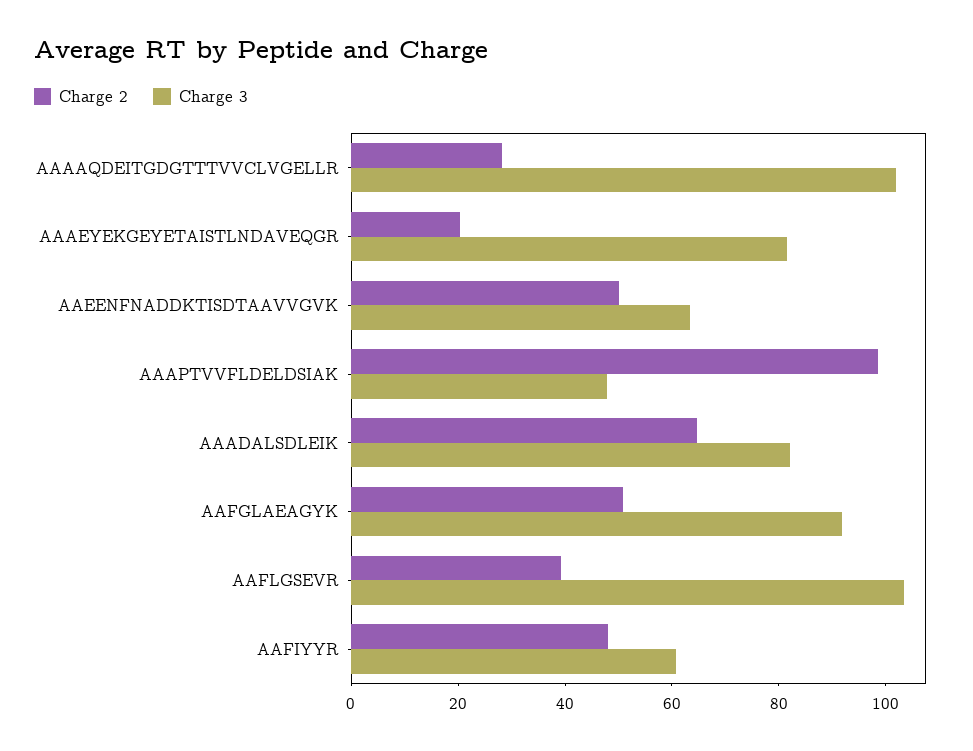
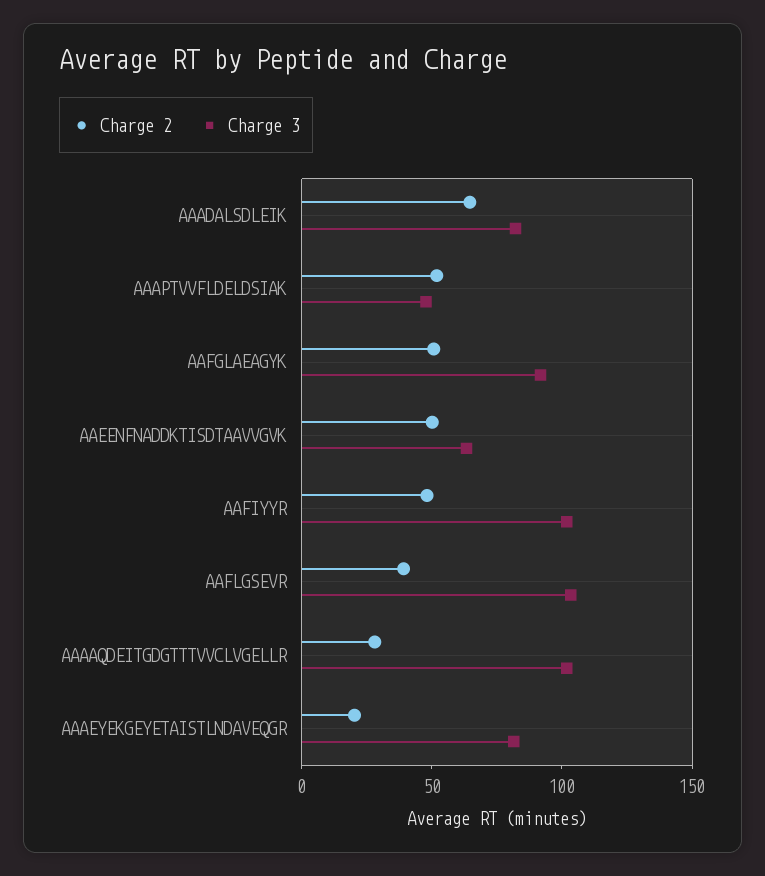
Charge 2, AAAPTVVFLDELDSIAK: 100 -> 50
Charge 3, AAFIYYR: 60 -> 100

